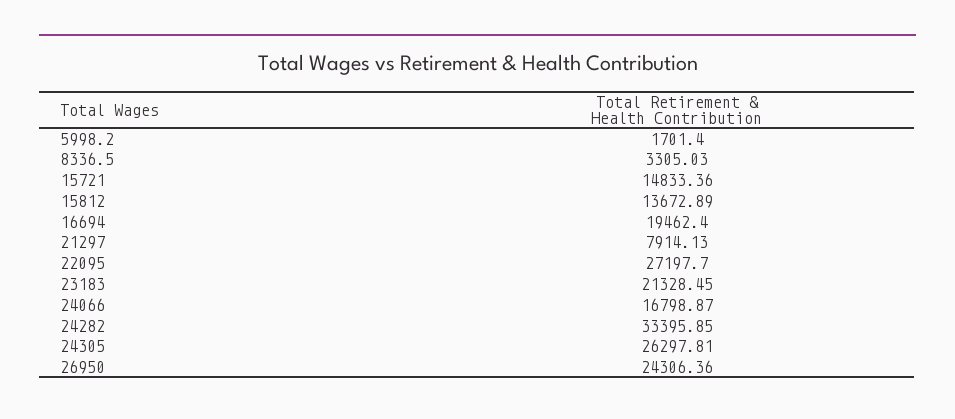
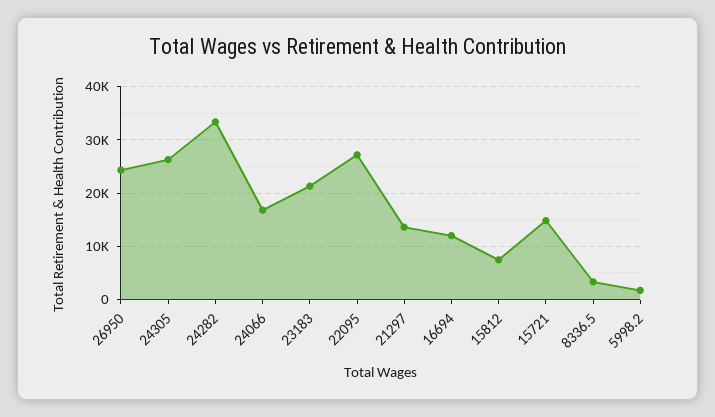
15812: 13672.89 -> 8000
16694: 19462.4 -> 12000
21297: 7914.13 -> 14000

